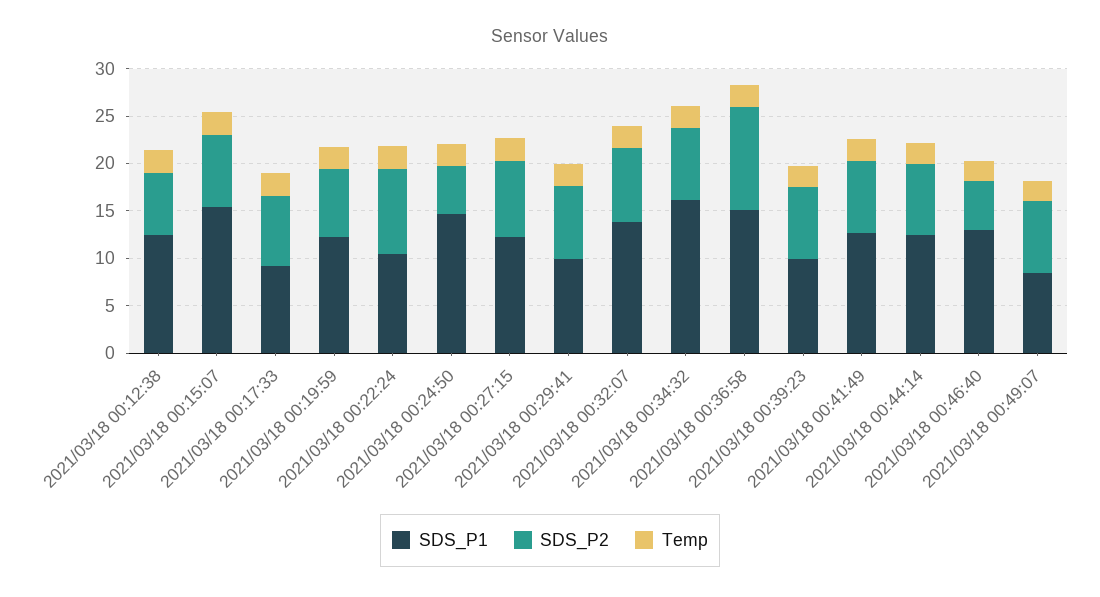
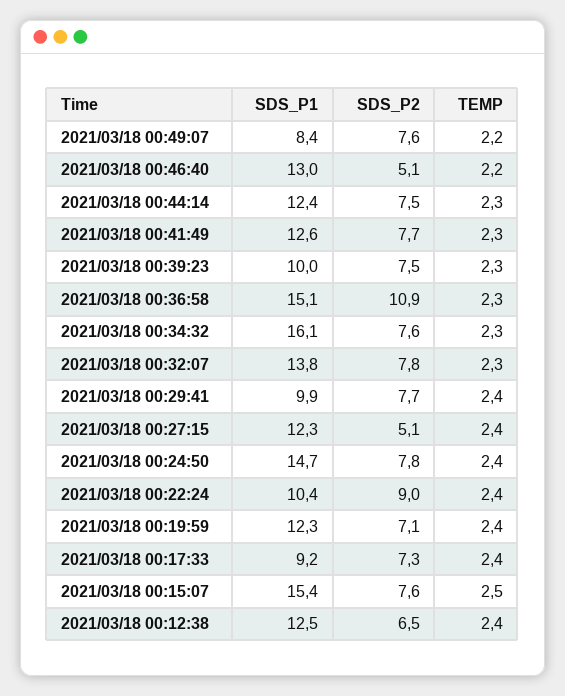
SDS_P2, 2021/03/18 00:24:50: 5 -> 7.8
SDS_P2, 2021/03/18 00:27:15: 8 -> 5.1

